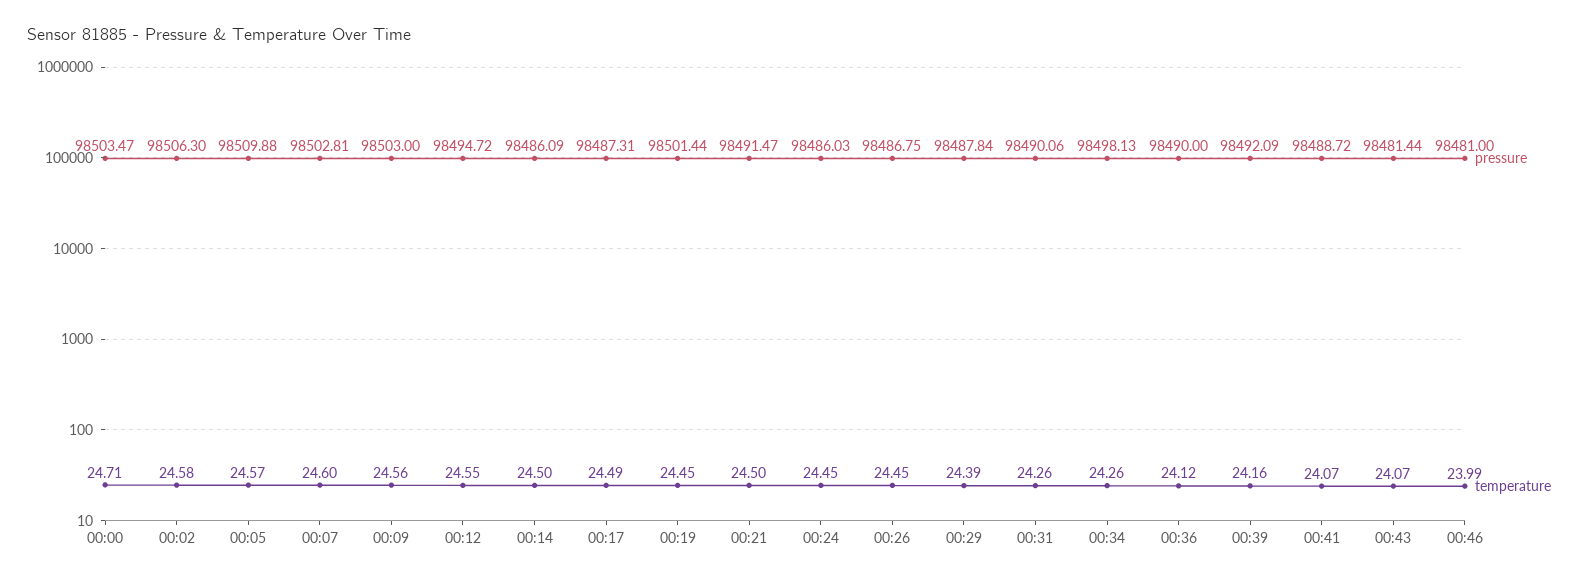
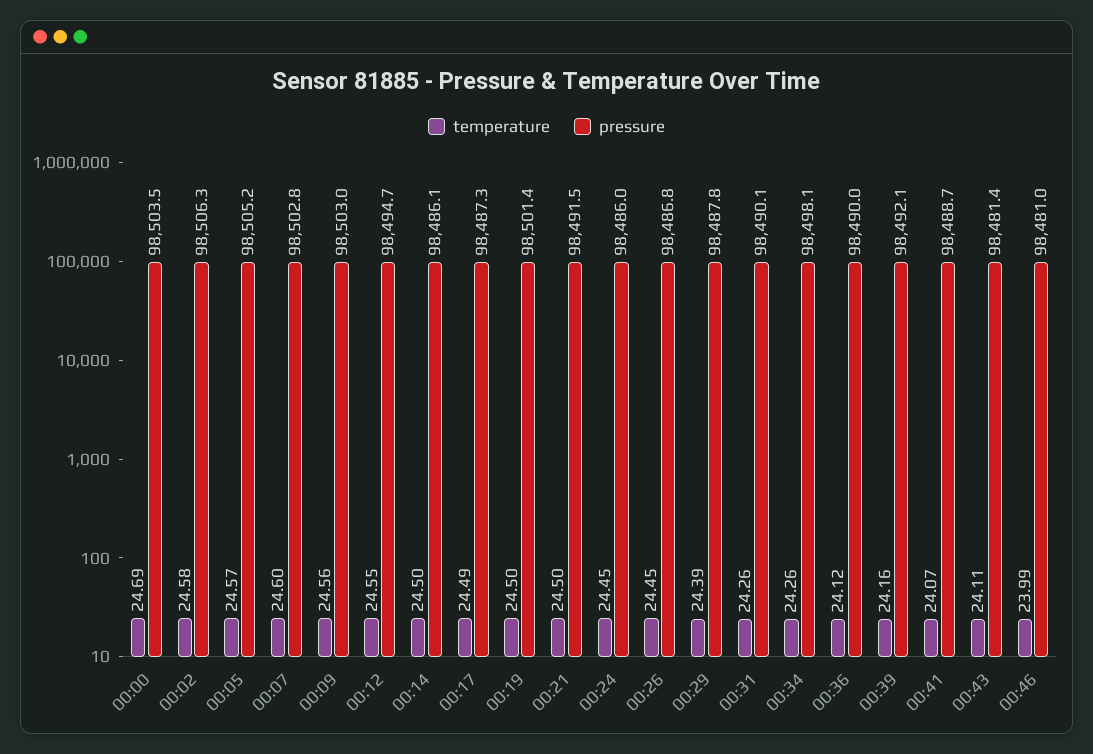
temperature, 00:00: 24.71 -> 24.69
pressure, 00:05: 98509.88 -> 98505.2
temperature, 00:19: 24.45 -> 24.5
temperature, 00:43: 24.07 -> 24.11

